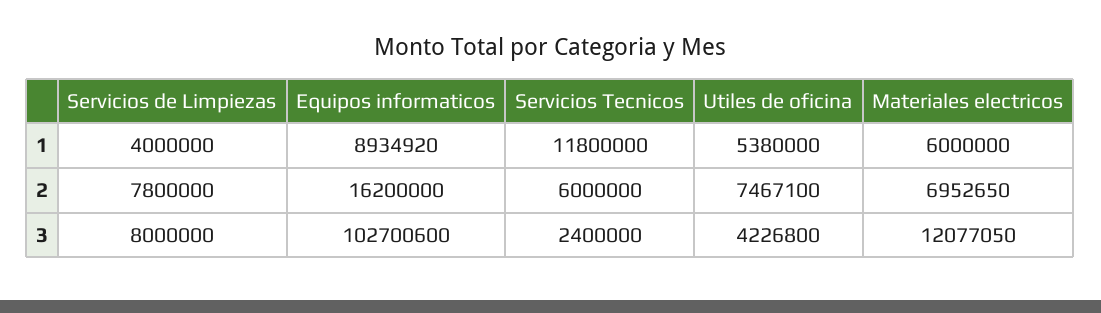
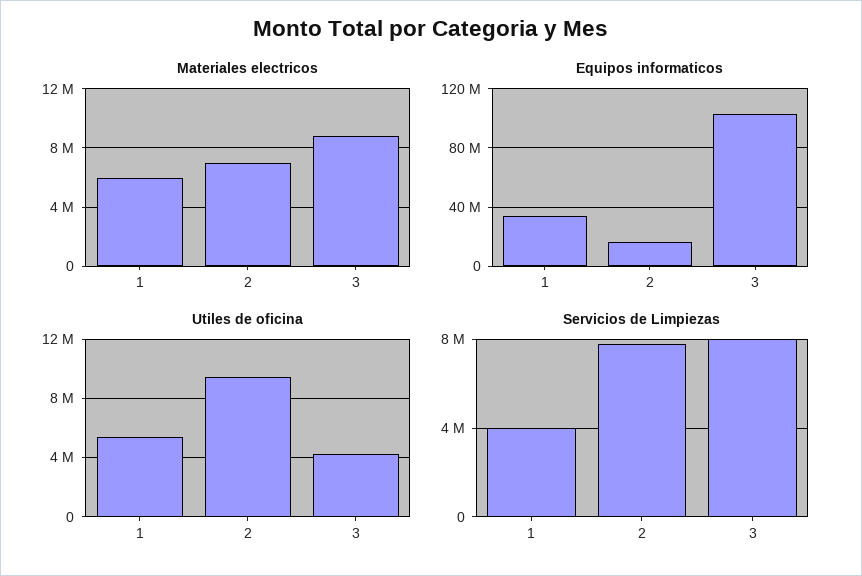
Equipos informaticos, 1: 8934920 -> 35000000
Servicios Tecnicos, 1: 11800000 -> none
Servicios Tecnicos, 2: 6000000 -> none
Utiles de oficina, 2: 7467100 -> 9500000
Servicios Tecnicos, 3: 2400000 -> none
Materiales electricos, 3: 12077050 -> 9000000

